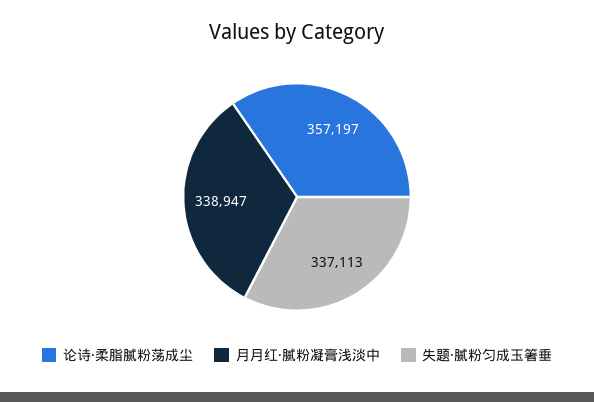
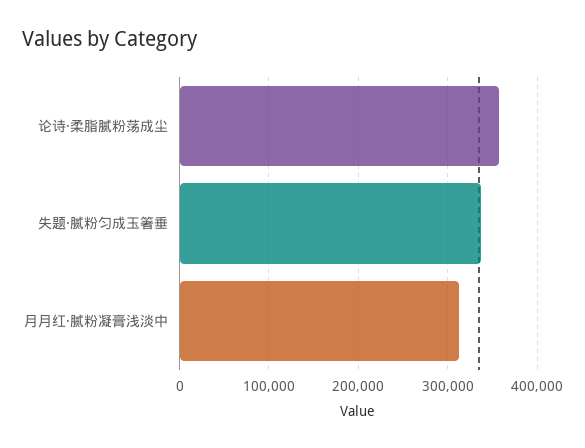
月月红·腻粉凝膏浅淡中: 338947 -> 310000

